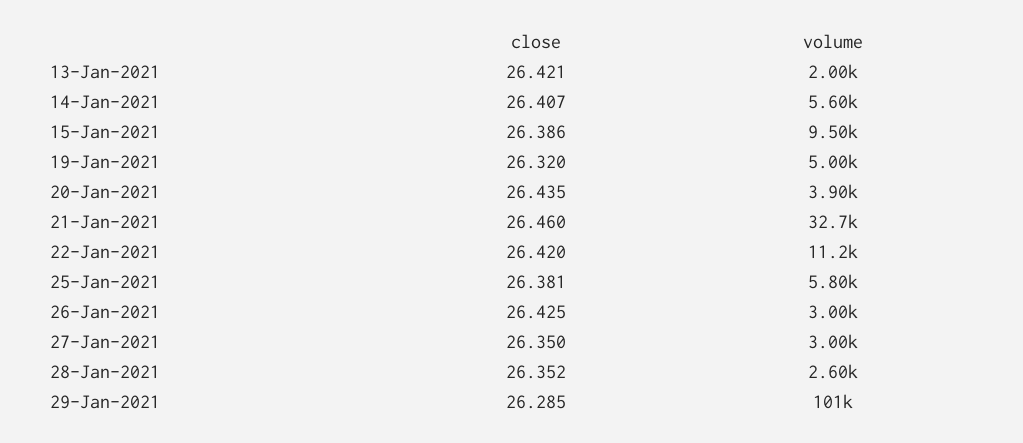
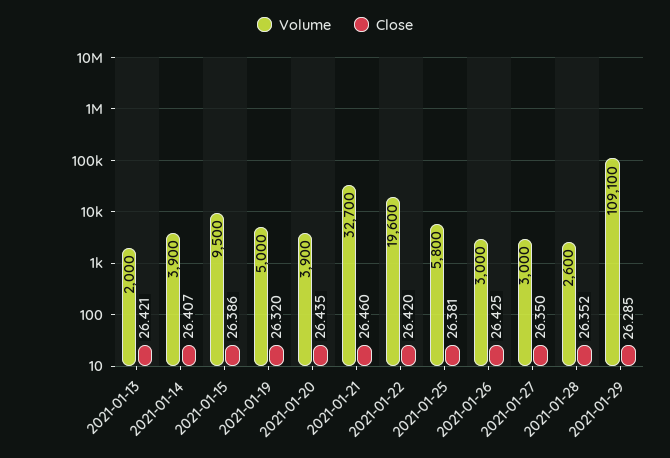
volume, 14-Jan-2021: 5600 -> 3900
volume, 22-Jan-2021: 11200 -> 19600
volume, 29-Jan-2021: 101000 -> 109100

